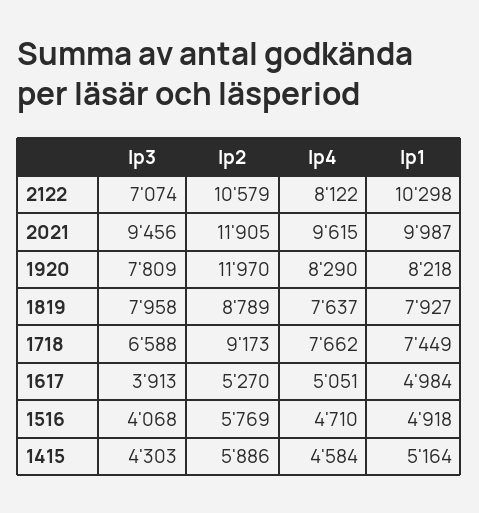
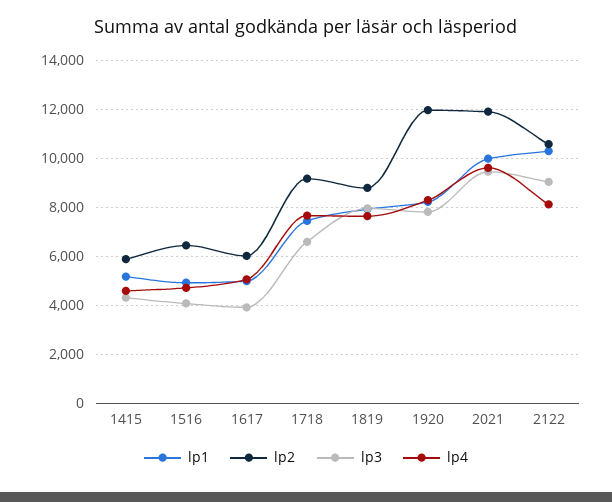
lp3, 2122: 7074 -> 9000
lp2, 1617: 5270 -> 6000
lp2, 1516: 5769 -> 6500

